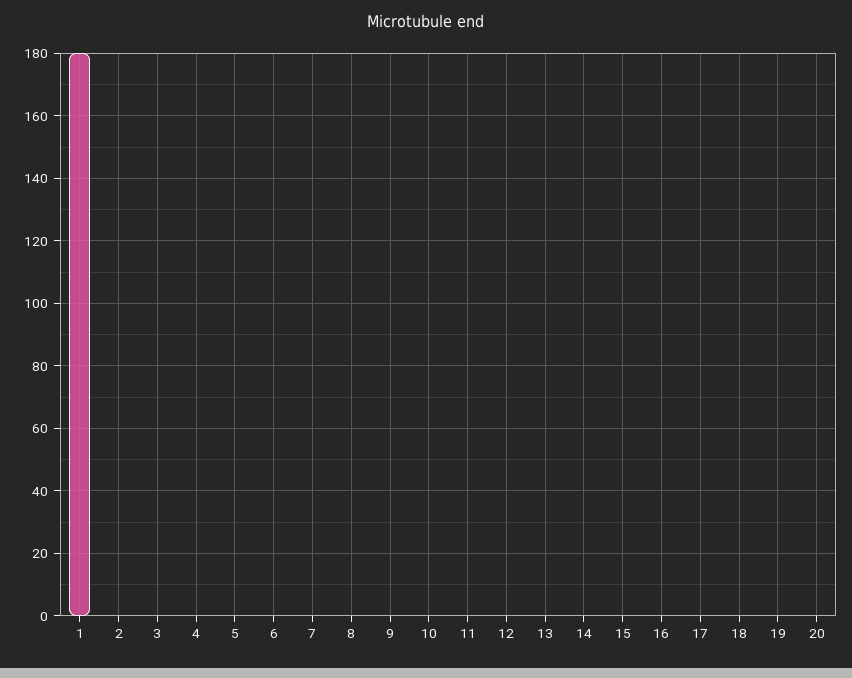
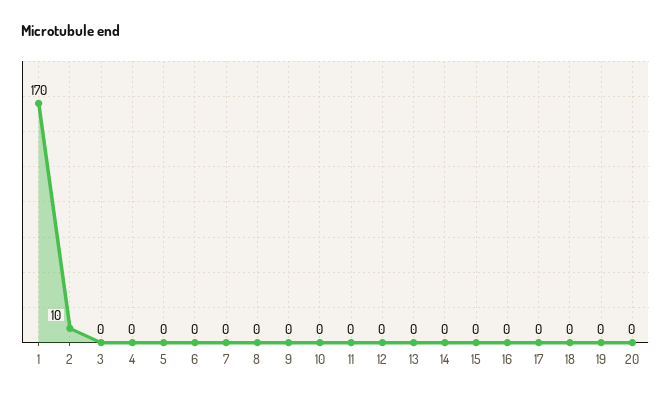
1: 180 -> 170
2: 0 -> 10

